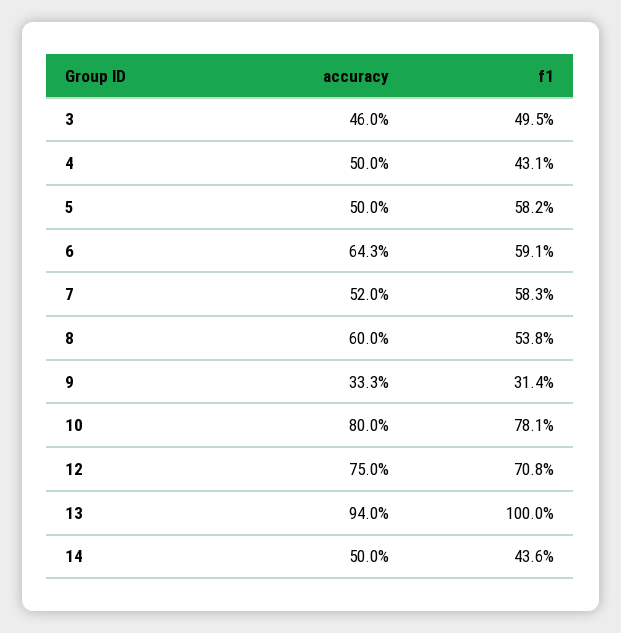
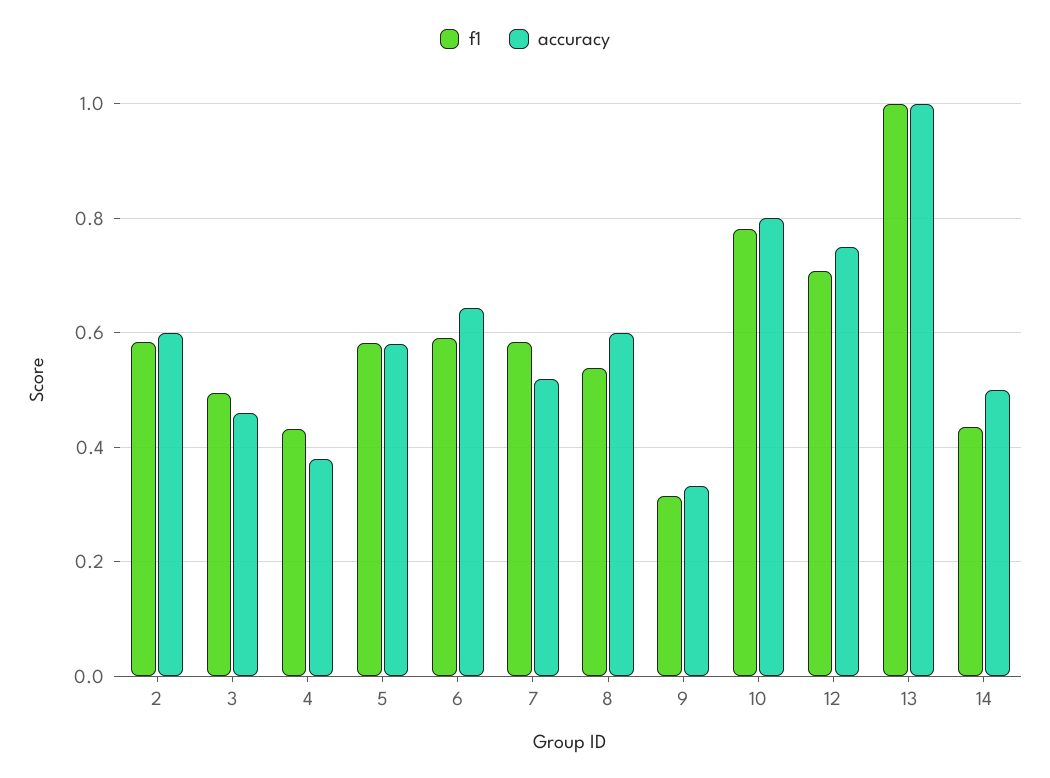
accuracy, 4: 0.5 -> 0.38
accuracy, 5: 0.5 -> 0.58
accuracy, 13: 0.94 -> 1
f1, 2: none -> 0.58
accuracy, 2: none -> 0.6

